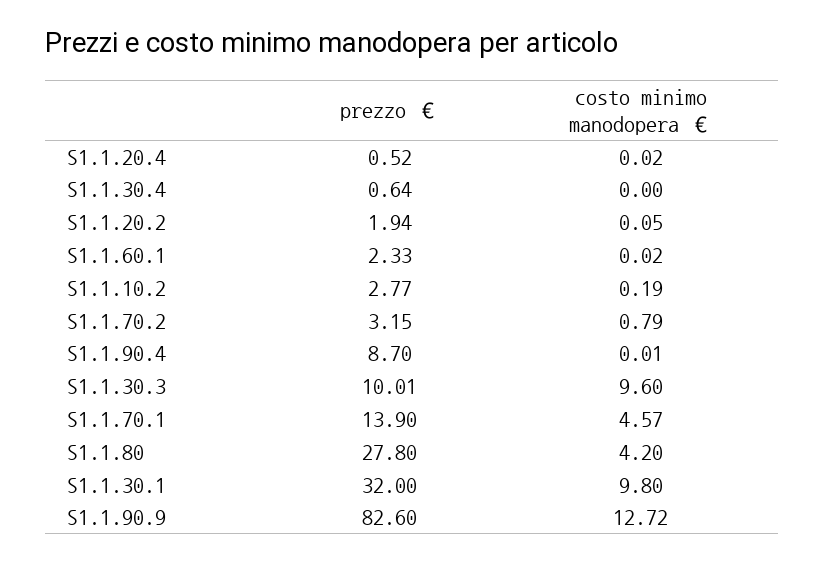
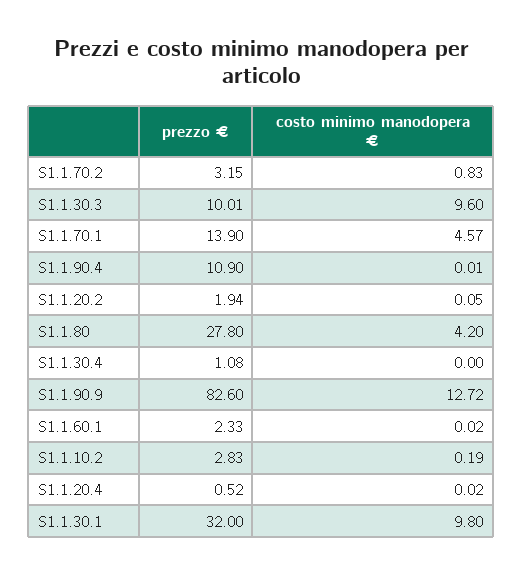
prezzo €, S1.1.30.4: 0.64 -> 1.08
prezzo €, S1.1.10.2: 2.77 -> 2.83
costo minimo manodopera €, S1.1.70.2: 0.79 -> 0.83
prezzo €, S1.1.90.4: 8.7 -> 10.9

